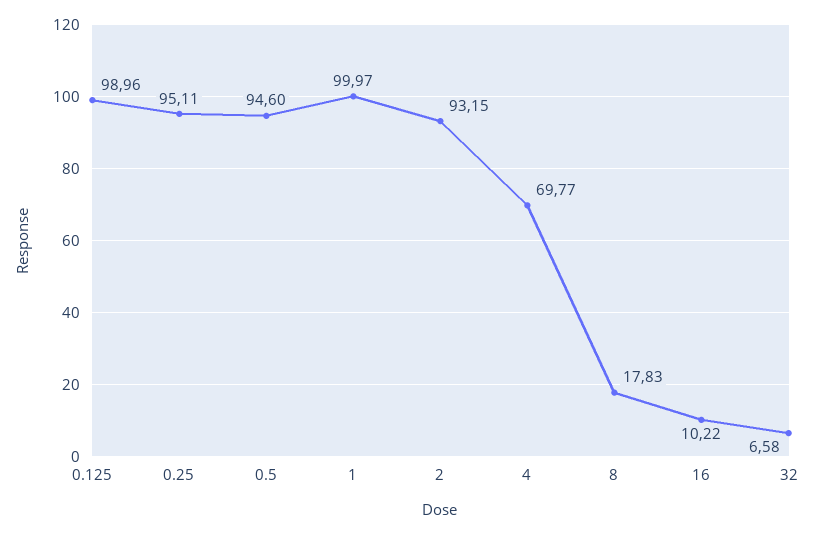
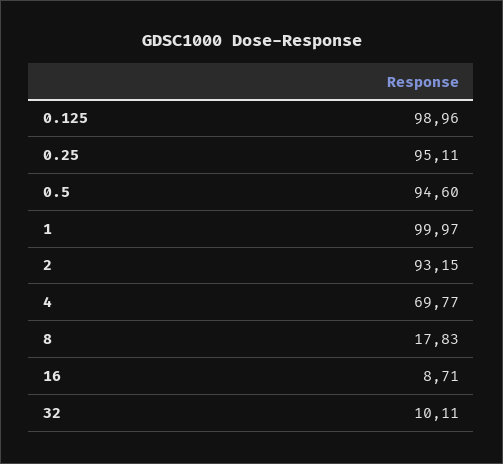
16: 10.22 -> 8.71
32: 6.58 -> 10.11

